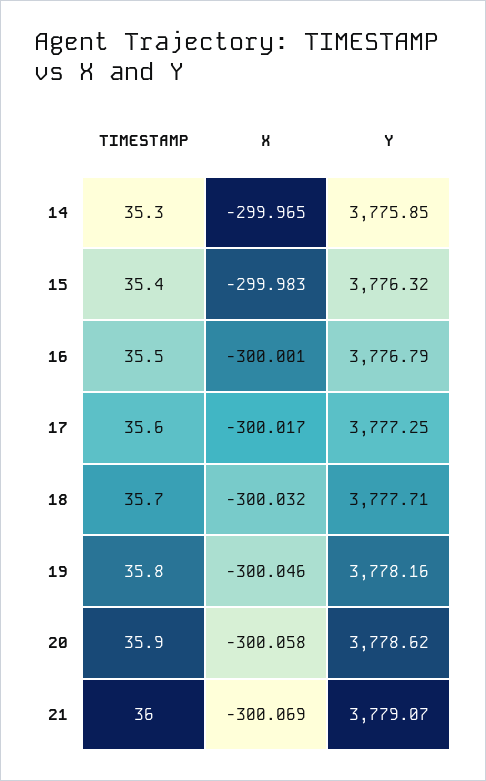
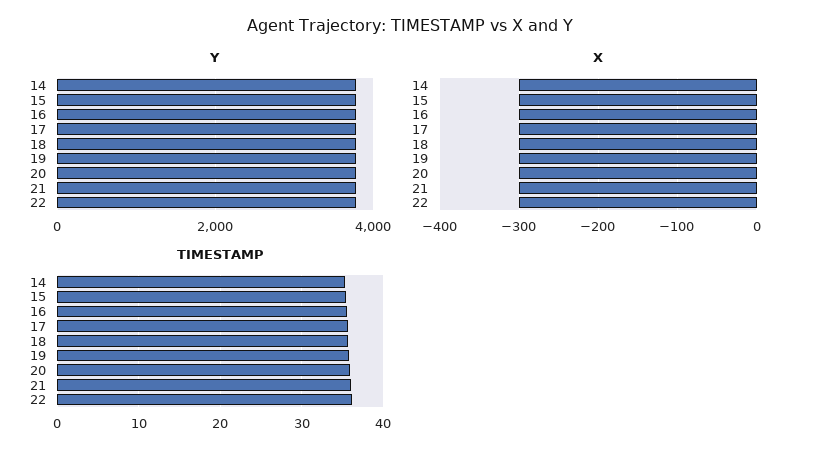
Y, 22: none -> 3800
X, 22: none -> -300
TIMESTAMP, 22: none -> 36

